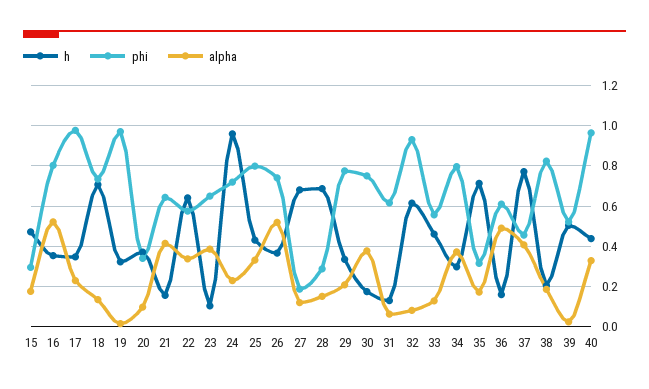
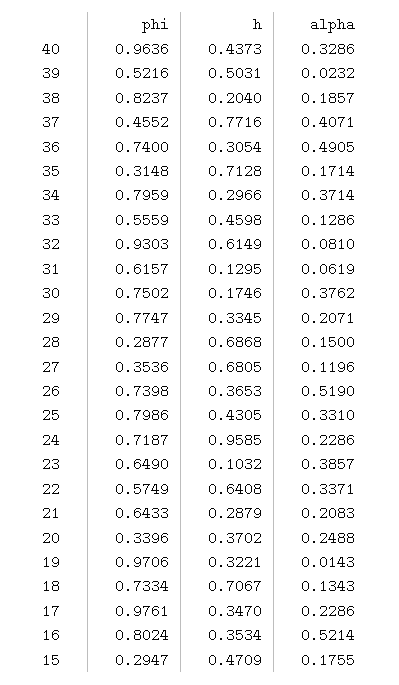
alpha, 20: 0.1 -> 0.2488
h, 21: 0.15 -> 0.2879
alpha, 21: 0.4 -> 0.2083
phi, 27: 0.2 -> 0.3536
h, 36: 0.15 -> 0.3054
phi, 36: 0.6 -> 0.74

